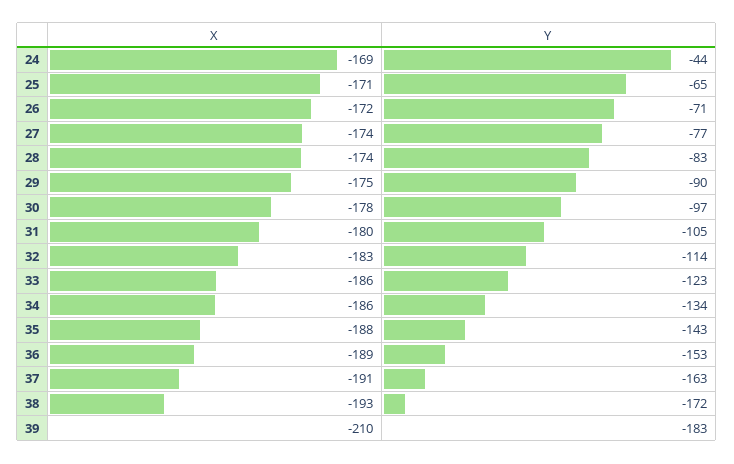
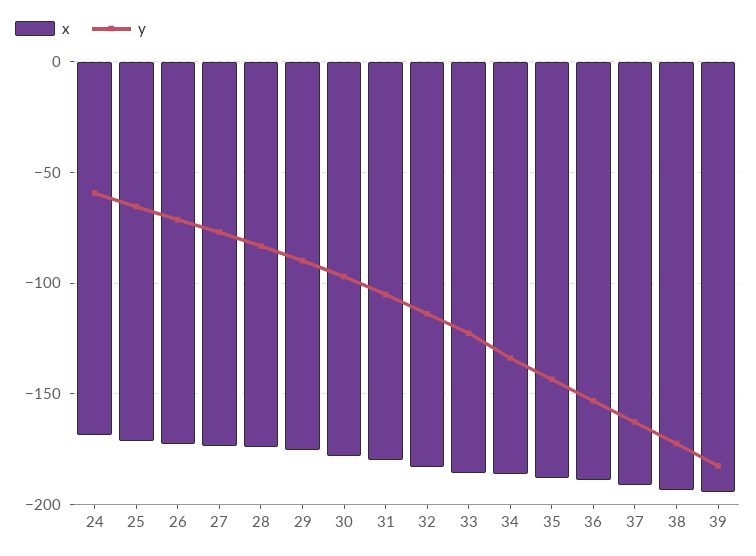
Y, 24: -44 -> -60
X, 39: -210 -> -195

